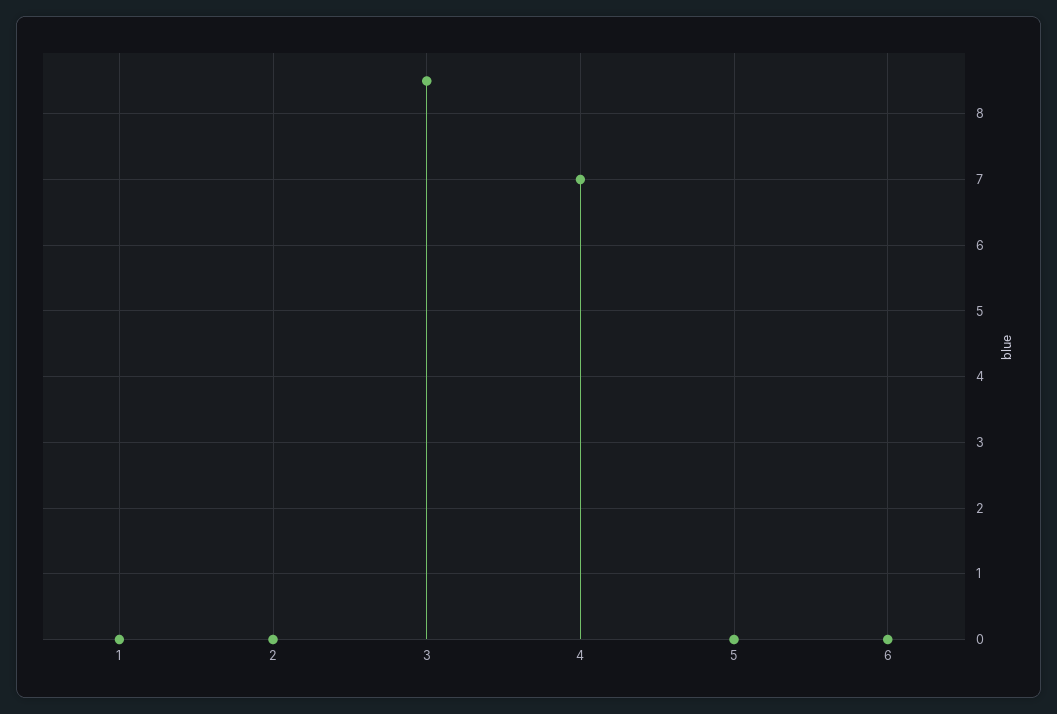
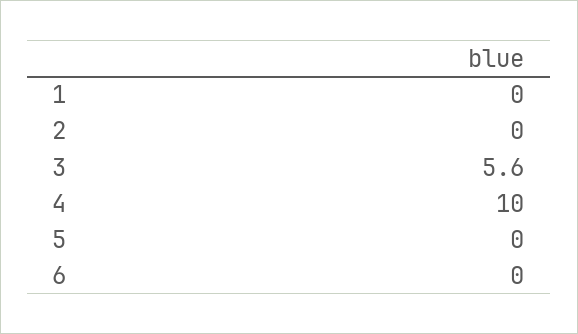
3: 8.5 -> 5.6
4: 7 -> 10

